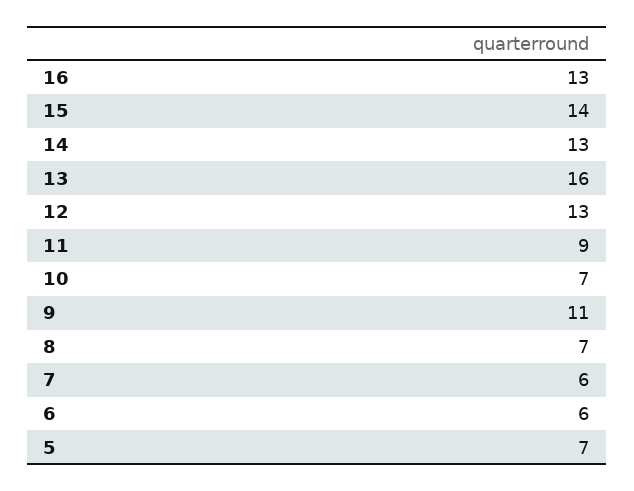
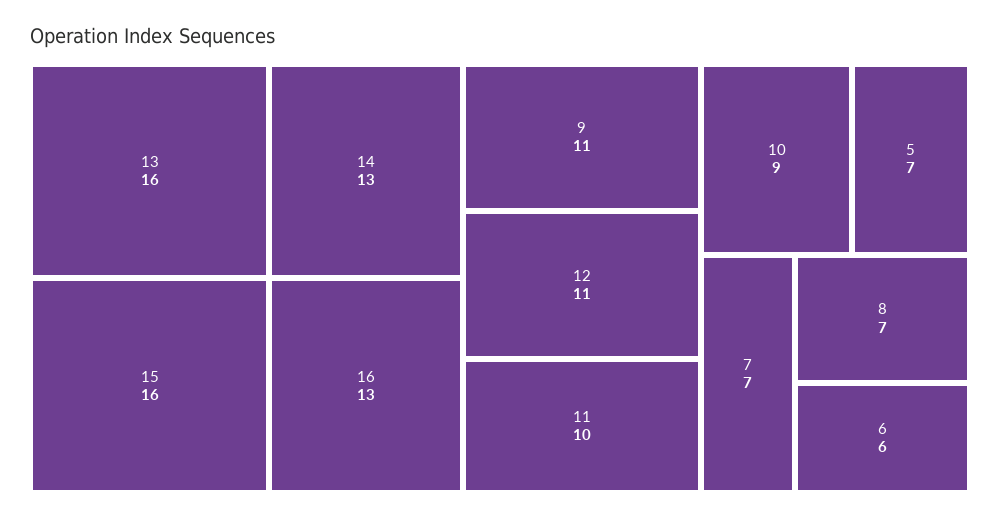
15: 14 -> 16
12: 13 -> 11
11: 9 -> 10
10: 7 -> 9
7: 6 -> 7

